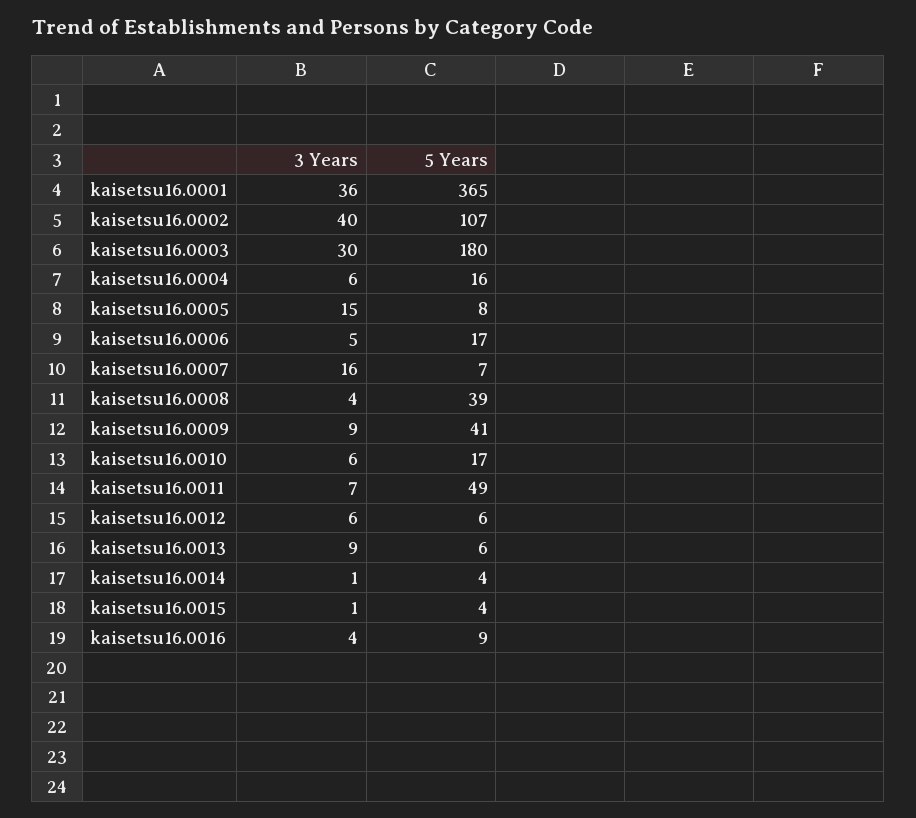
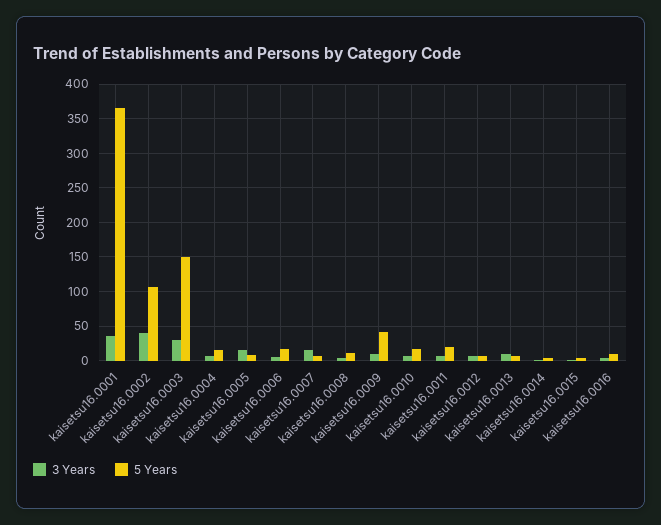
5 Years, kaisetsu16.0003: 180 -> 150
5 Years, kaisetsu16.0008: 39 -> 10
5 Years, kaisetsu16.0011: 49 -> 20

